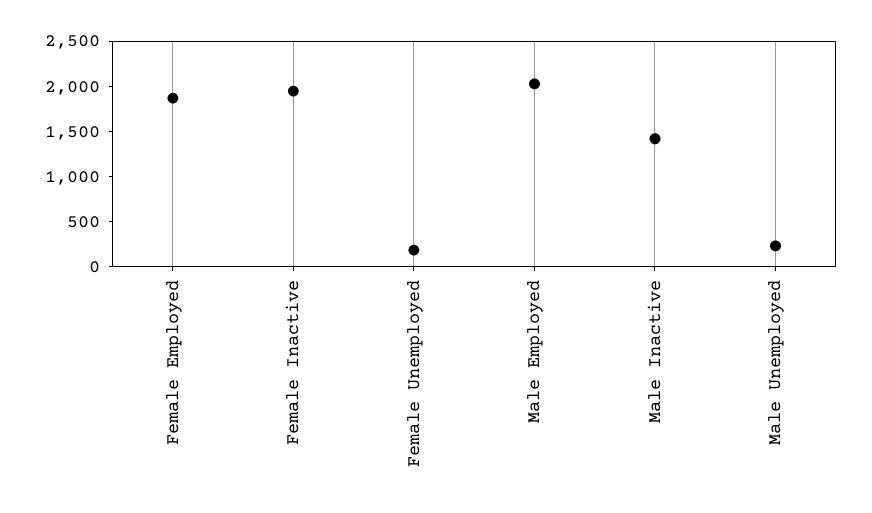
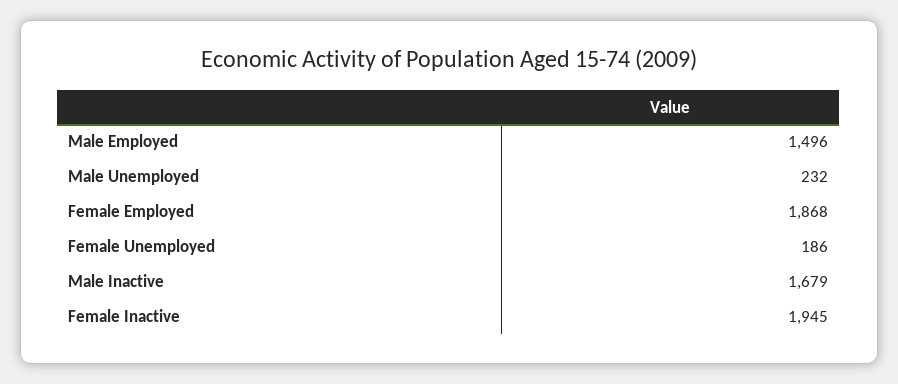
Male Employed: 2000 -> 1496
Male Inactive: 1400 -> 1679

